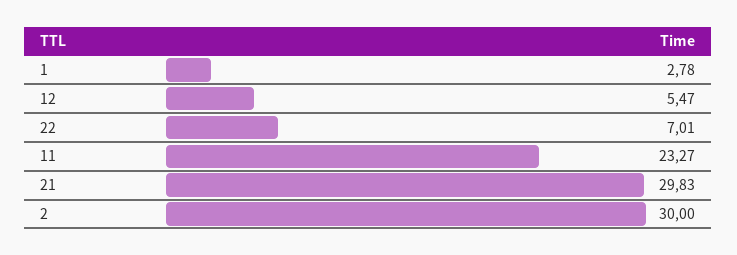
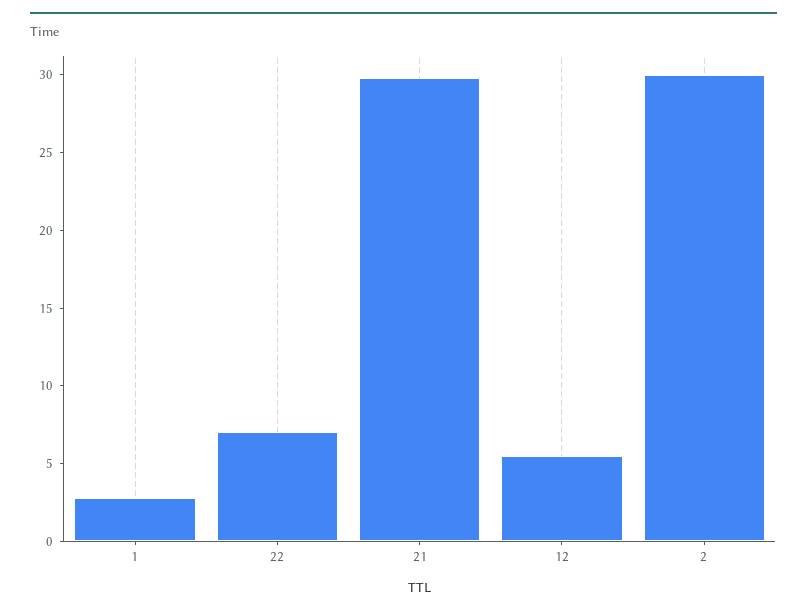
11: 23.27 -> none

